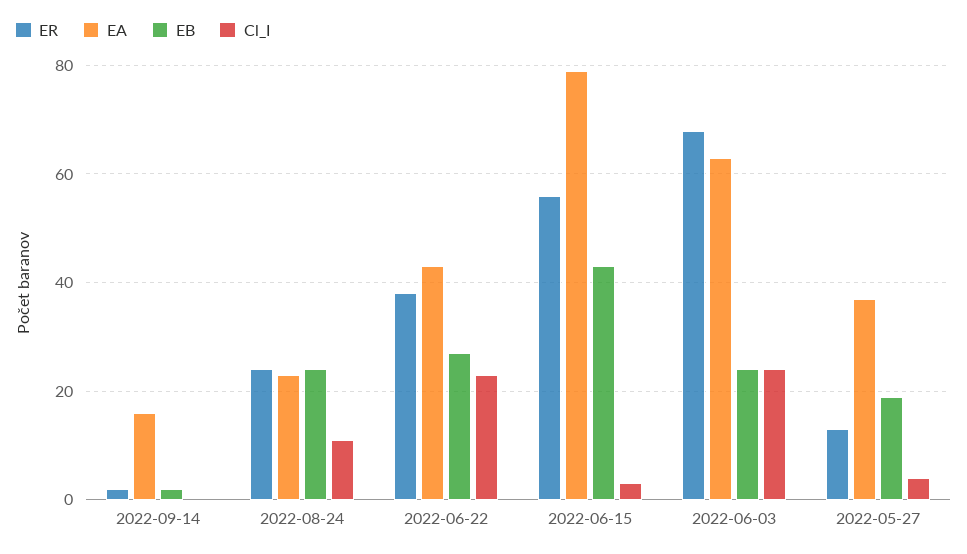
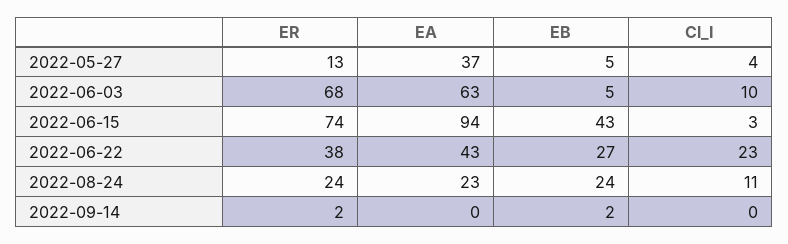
EA, 2022-09-14: 15 -> 0
ER, 2022-06-15: 55 -> 74
EA, 2022-06-15: 80 -> 94
EB, 2022-06-03: 25 -> 5
Cl_I, 2022-06-03: 25 -> 10
EB, 2022-05-27: 20 -> 5

